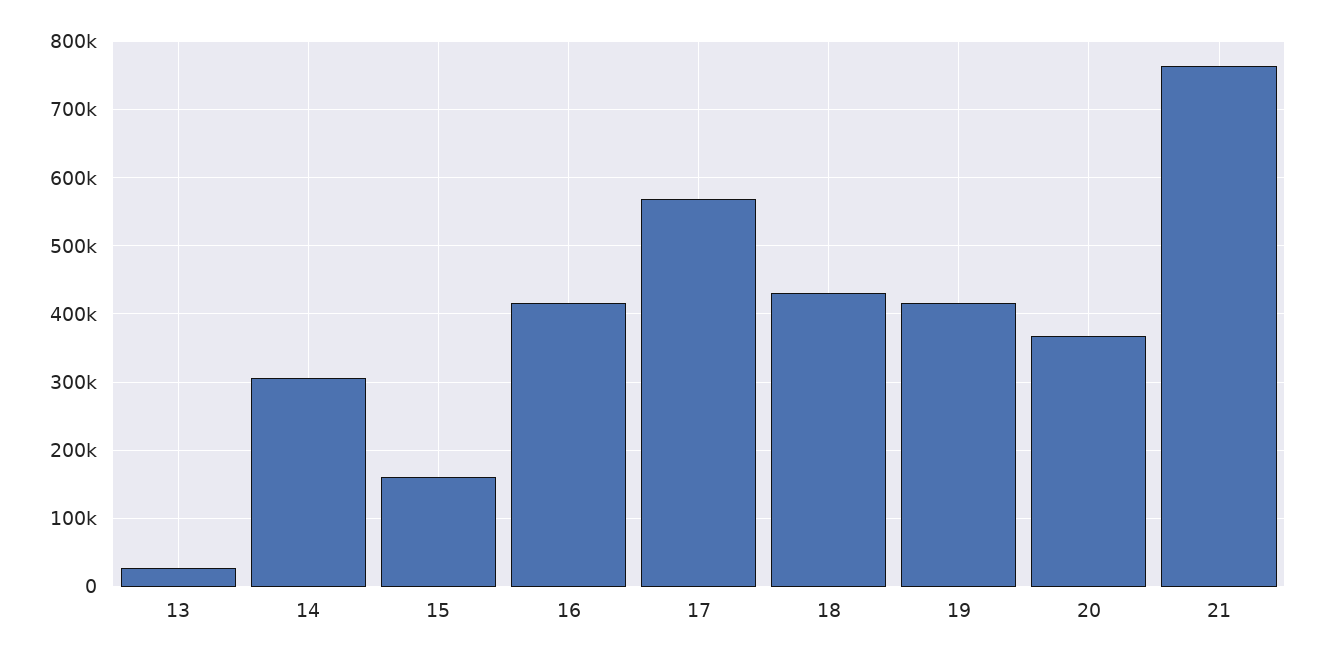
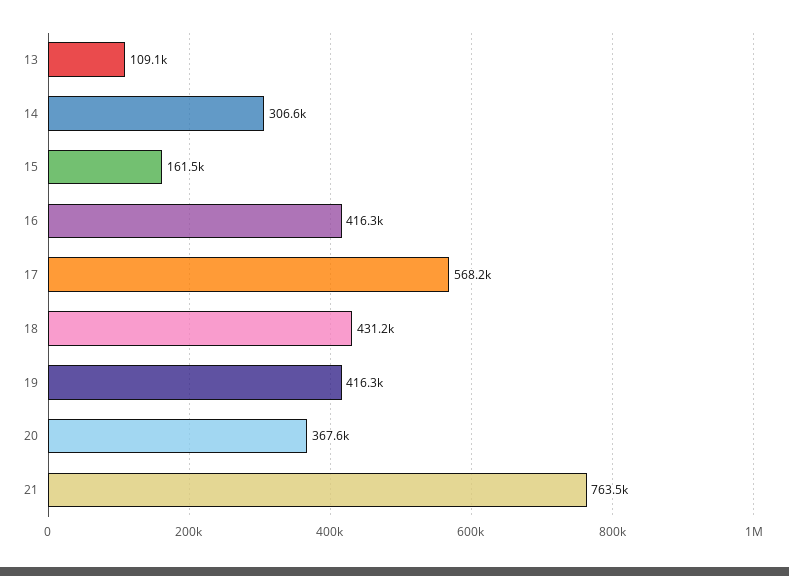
13: 30000 -> 109100

